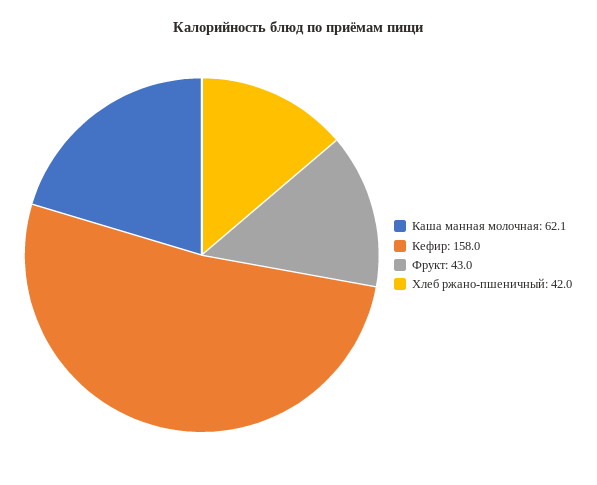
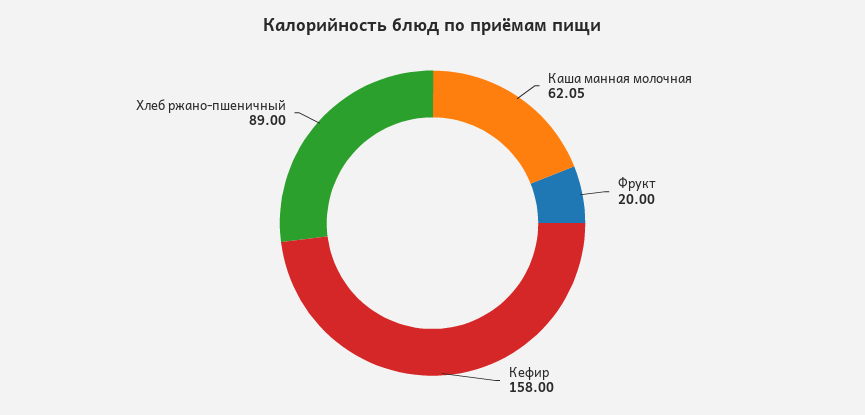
Фрукт: 43 -> 20
Хлеб ржано-пшеничный: 42 -> 89

